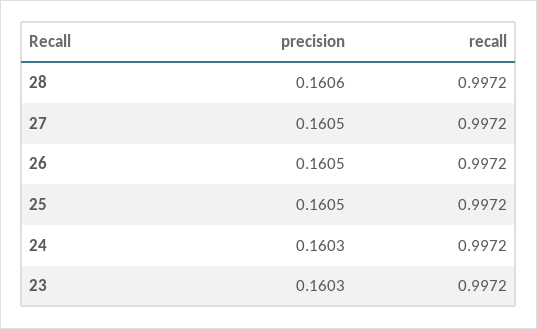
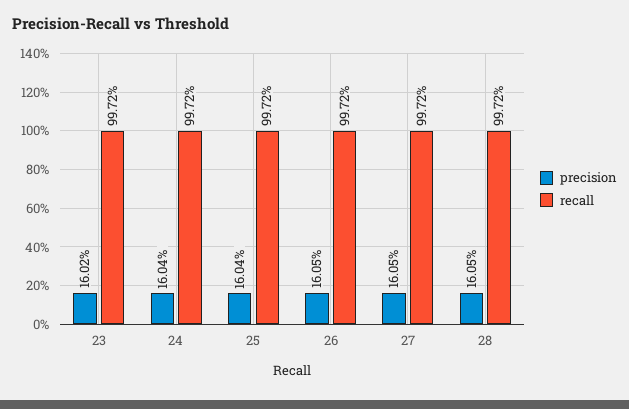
precision, 28: 0.1606 -> 0.1605
precision, 25: 0.1605 -> 0.1604
precision, 24: 0.1603 -> 0.1604
precision, 23: 0.1603 -> 0.1602

